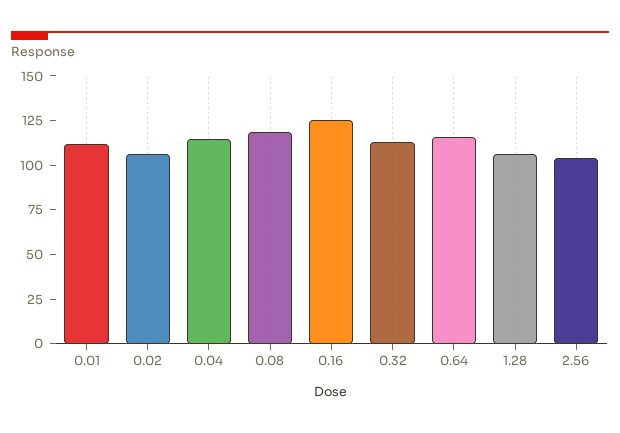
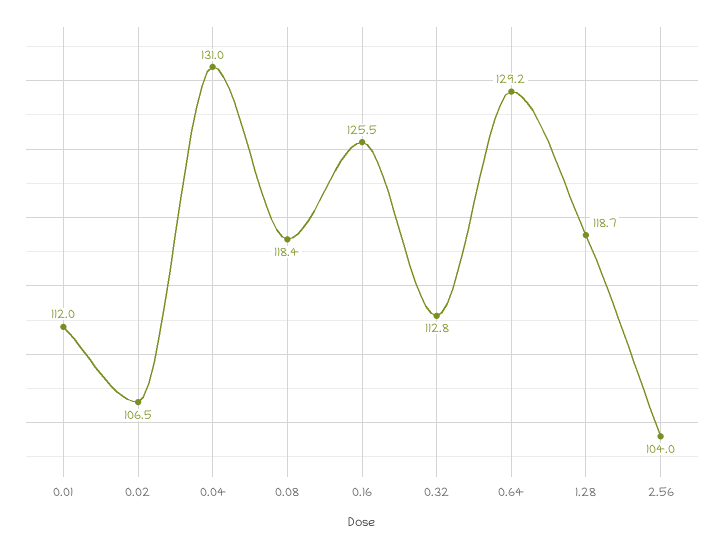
0.04: 115 -> 131
0.64: 115 -> 129.2
1.28: 105 -> 118.7

